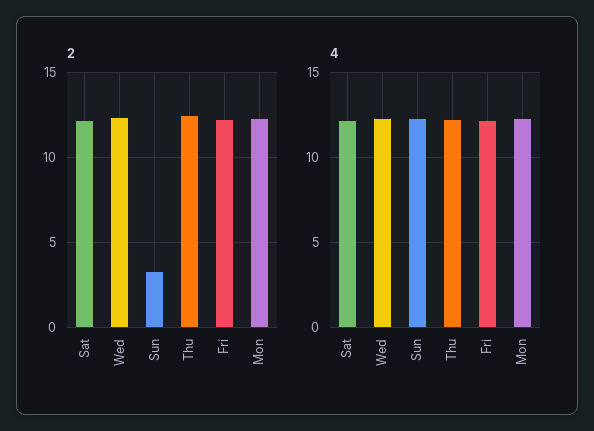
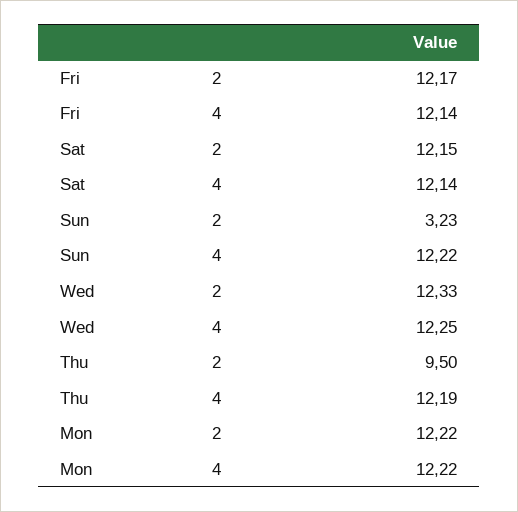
2, Thu: 12.5 -> 9.5

